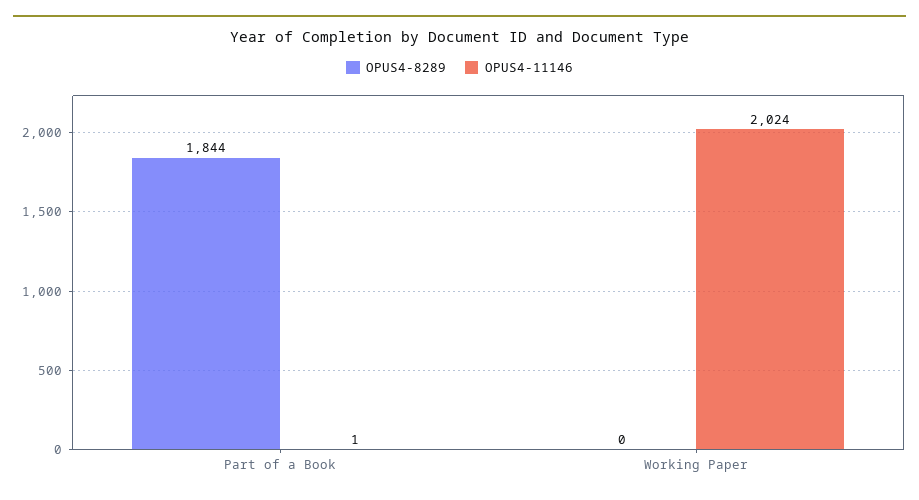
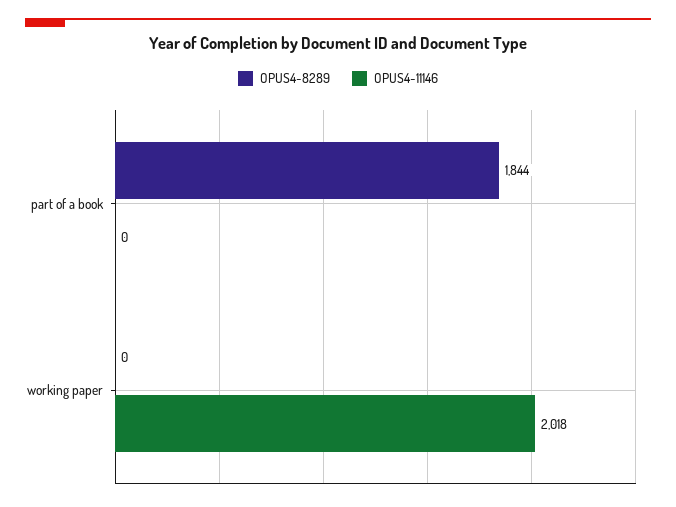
OPUS4-11146, Part of a Book: 1 -> 0
OPUS4-11146, Working Paper: 2024 -> 2018

